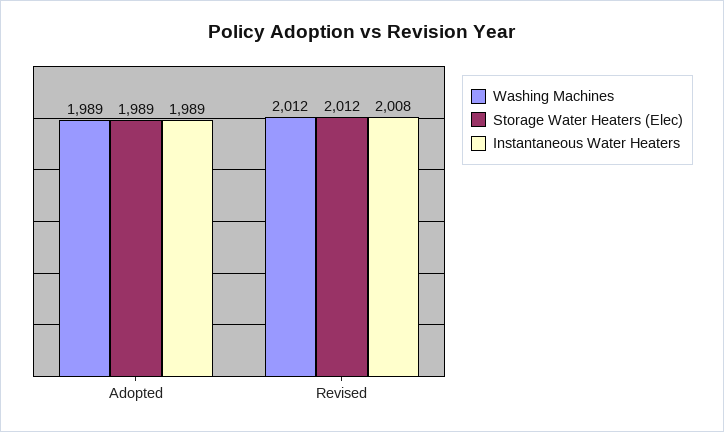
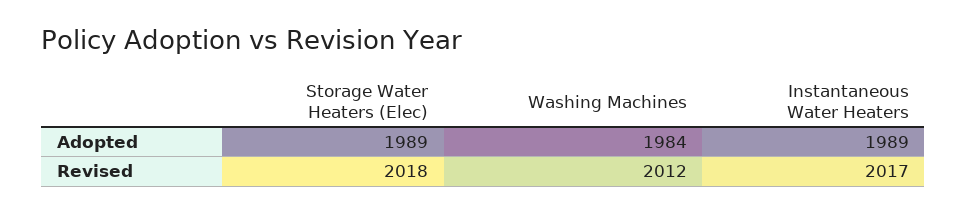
Washing Machines, Adopted: 1989 -> 1984
Storage Water Heaters (Elec), Revised: 2012 -> 2018
Instantaneous Water Heaters, Revised: 2008 -> 2017

